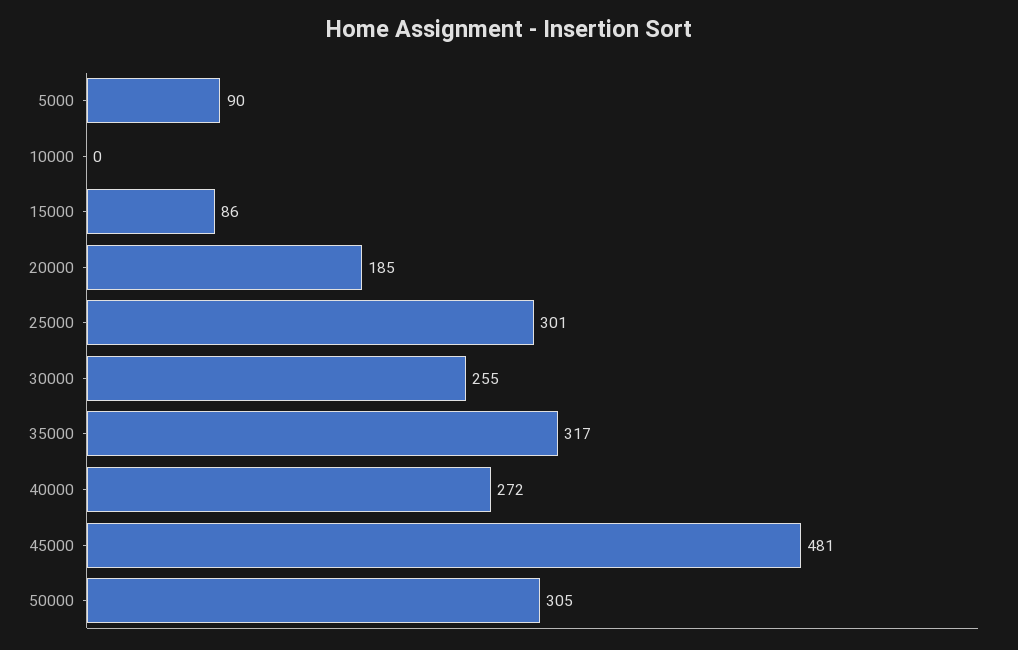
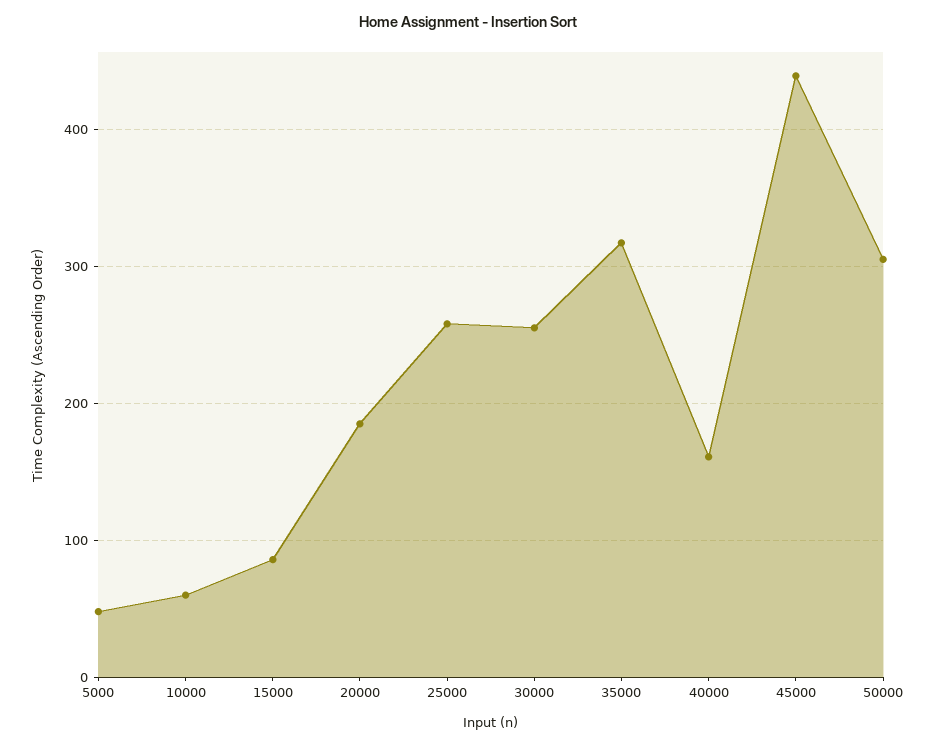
5000: 90 -> 50
10000: 0 -> 60
25000: 301 -> 260
40000: 272 -> 160
45000: 481 -> 440

